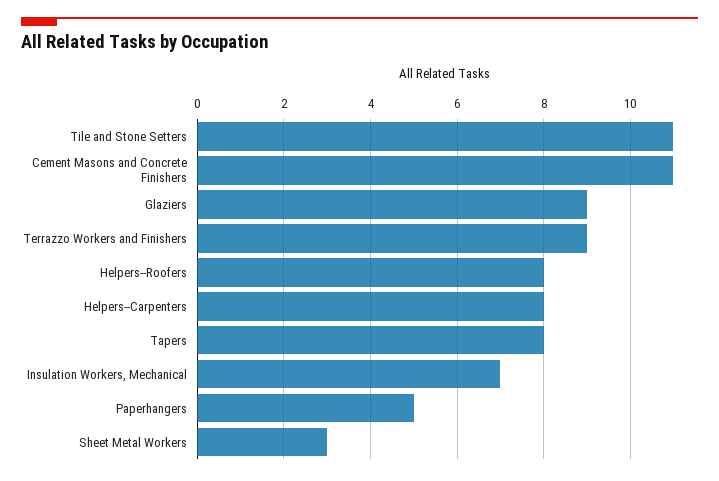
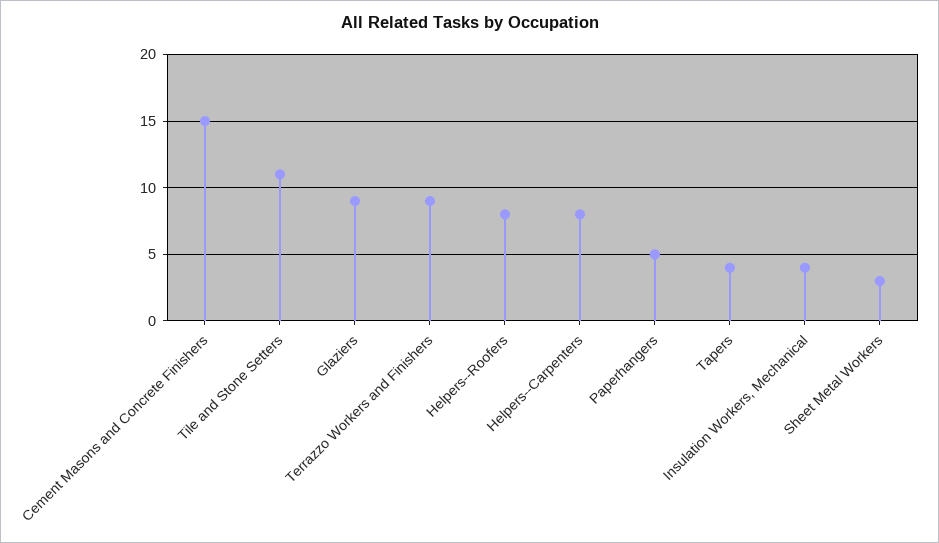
Cement Masons and Concrete Finishers: 11 -> 15
Tapers: 8 -> 4
Insulation Workers, Mechanical: 7 -> 4

